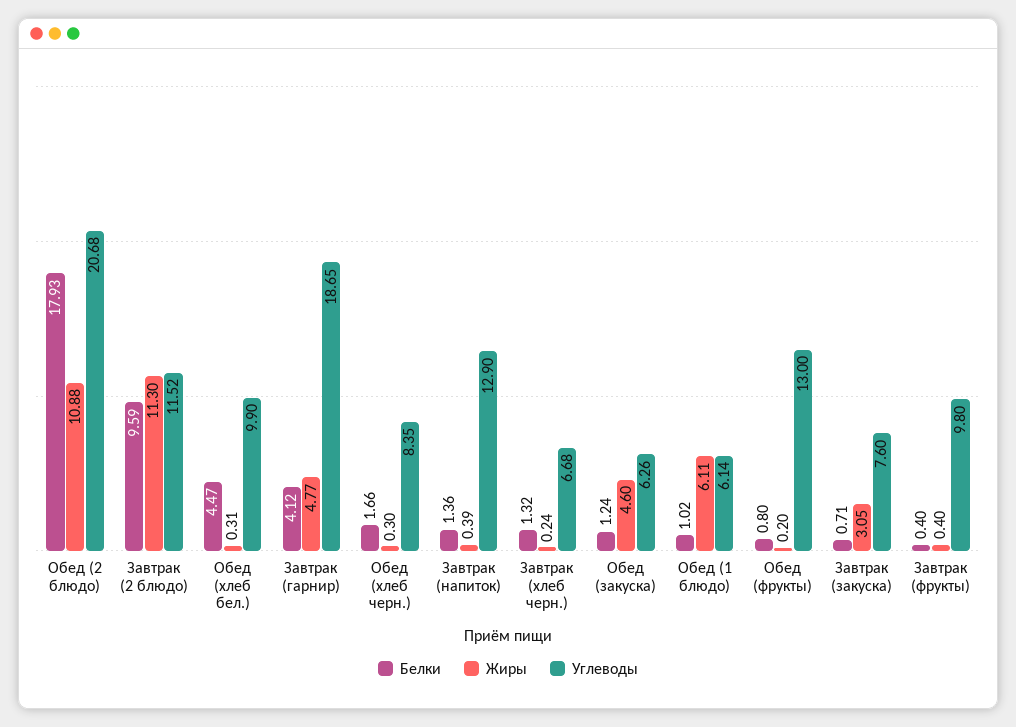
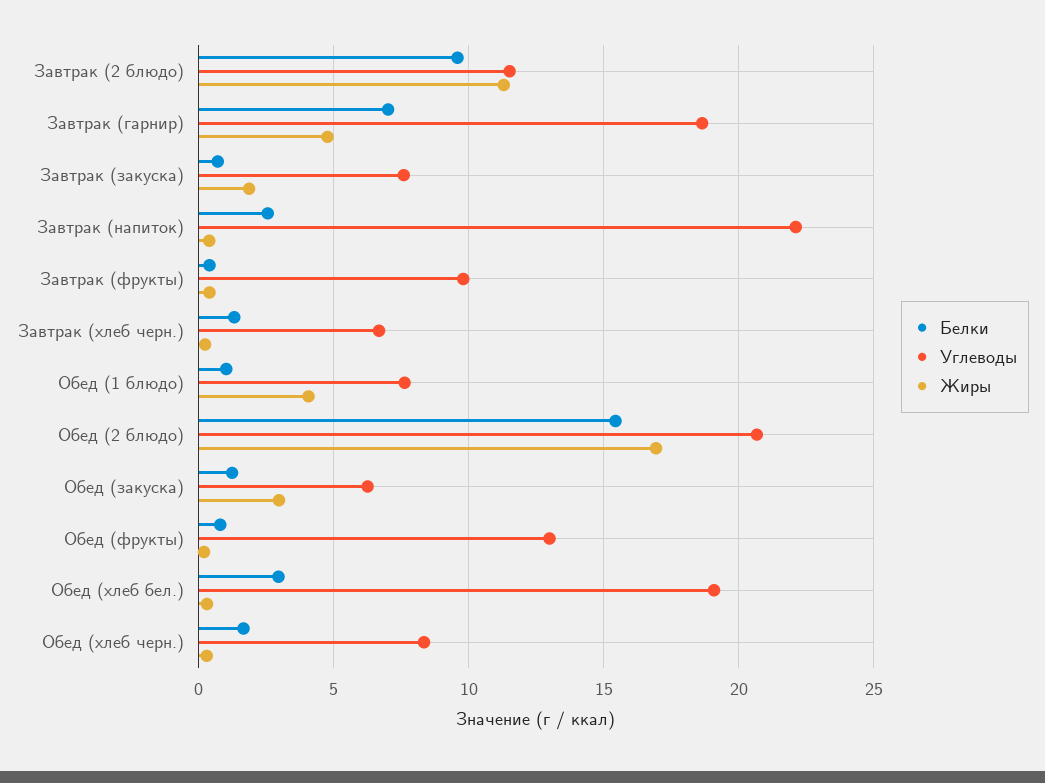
Белки, Обед (2 блюдо): 17.93 -> 15.5
Жиры, Обед (2 блюдо): 10.88 -> 17
Белки, Обед (хлеб бел.): 4.47 -> 3
Углеводы, Обед (хлеб бел.): 9.9 -> 19
Белки, Завтрак (гарнир): 4.12 -> 7
Белки, Завтрак (напиток): 1.36 -> 2.5
Углеводы, Завтрак (напиток): 12.9 -> 22
Жиры, Обед (закуска): 4.6 -> 3
Жиры, Обед (1 блюдо): 6.11 -> 4
Углеводы, Обед (1 блюдо): 6.14 -> 7.5
Жиры, Завтрак (закуска): 3.05 -> 2

